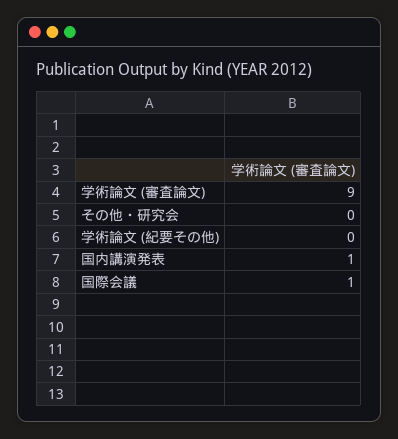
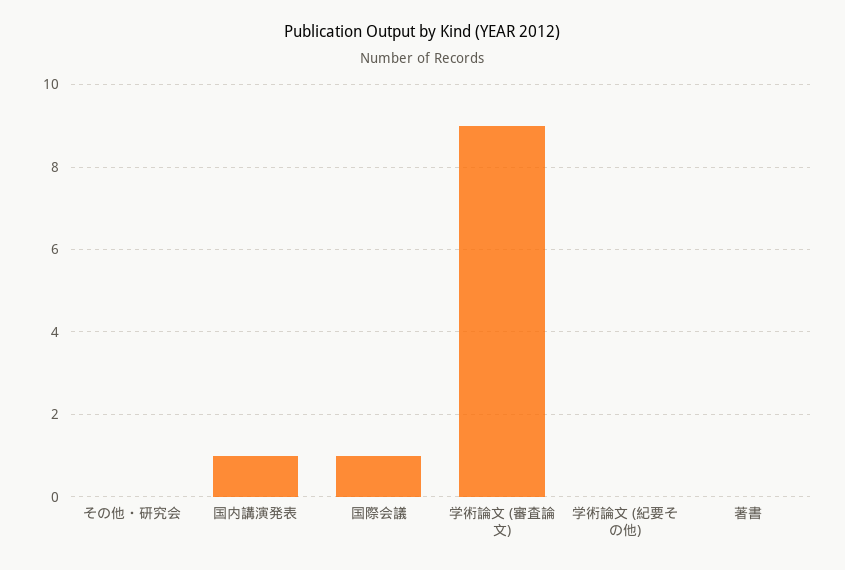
著書: none -> 0

